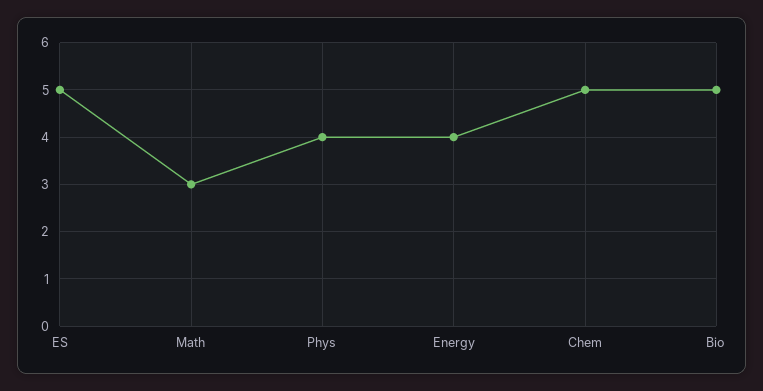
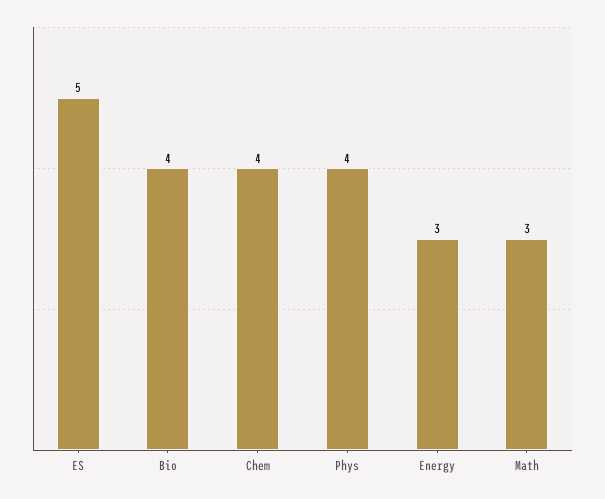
Energy: 4 -> 3
Chem: 5 -> 4
Bio: 5 -> 4

